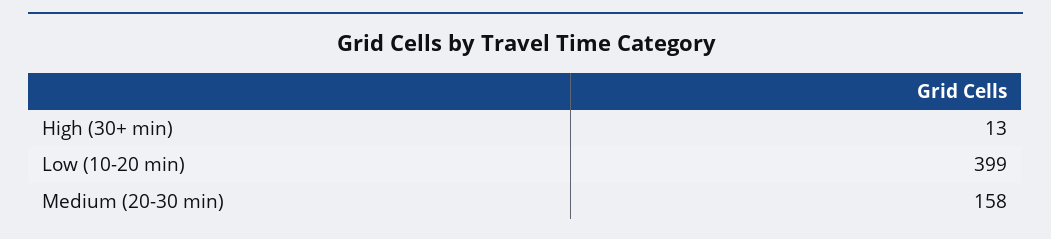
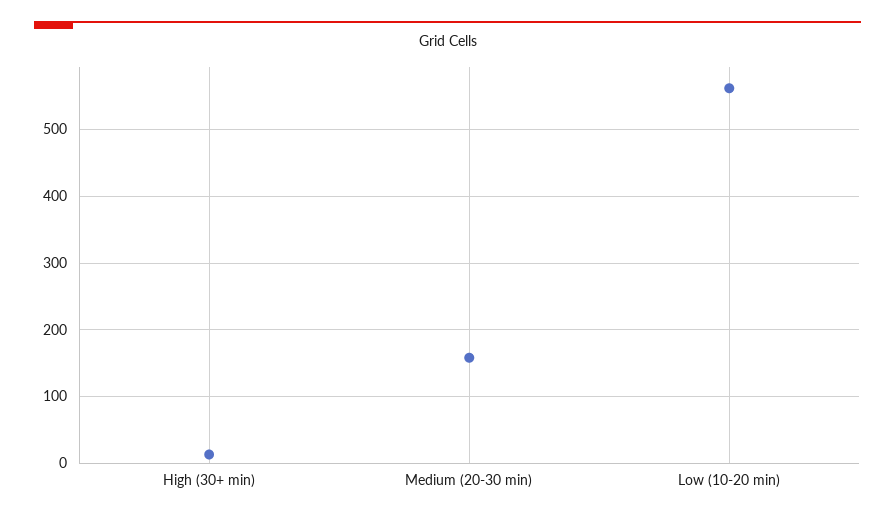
Low (10-20 min): 399 -> 560

